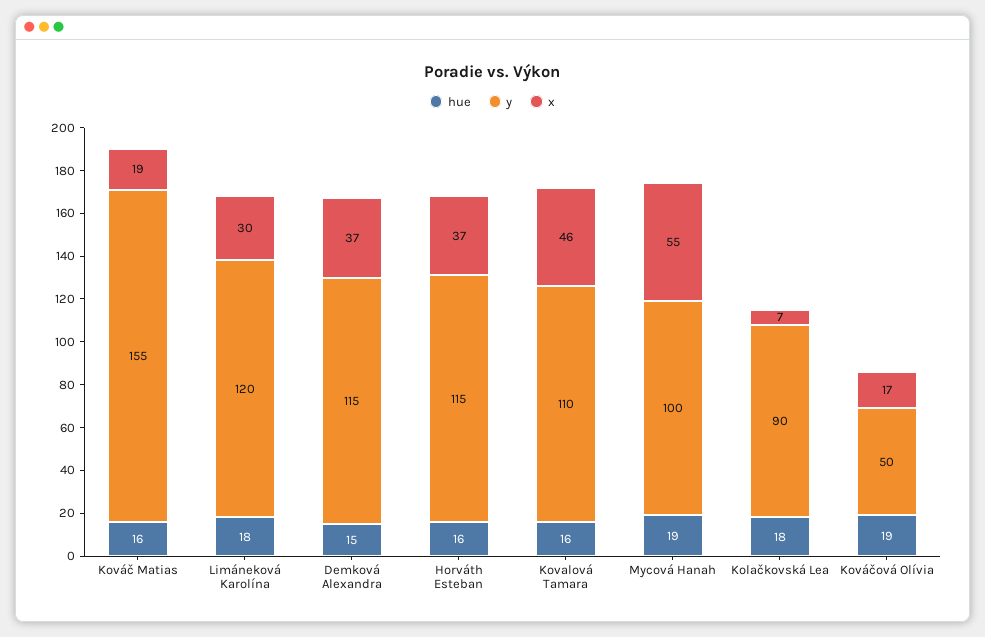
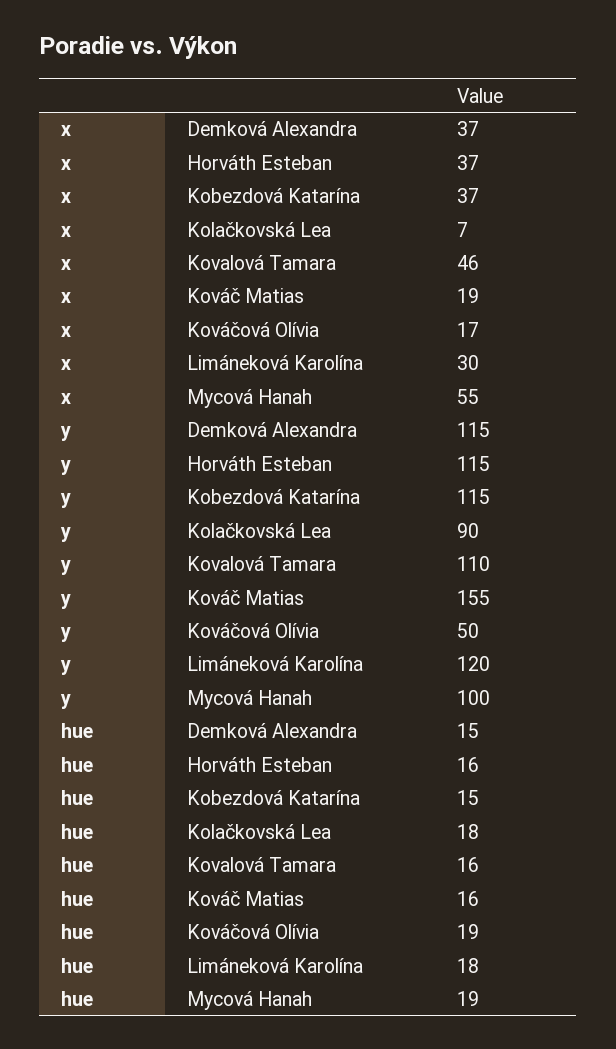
x, Kobezdová Katarína: none -> 37
y, Kobezdová Katarína: none -> 115
hue, Kobezdová Katarína: none -> 15

